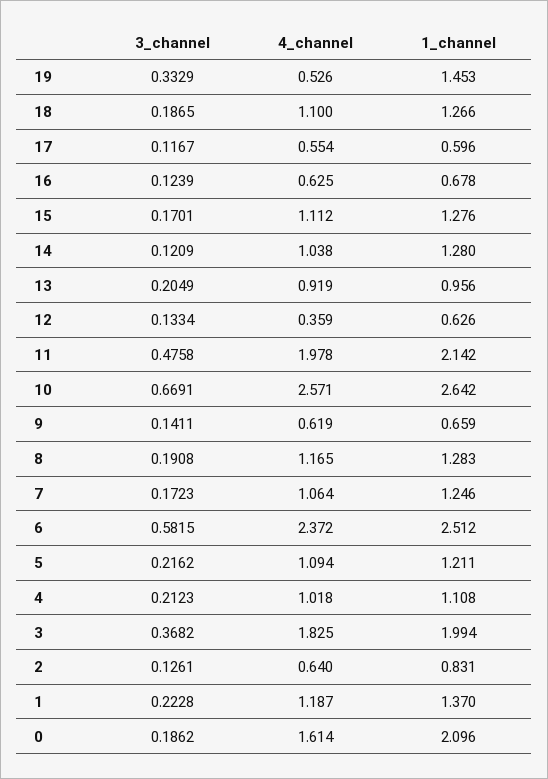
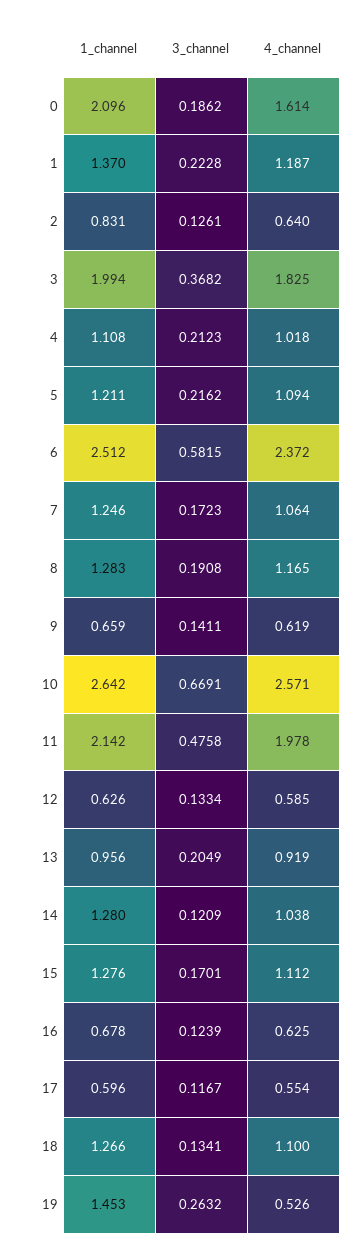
3_channel, 19: 0.3329 -> 0.2632
3_channel, 18: 0.1865 -> 0.1341
4_channel, 12: 0.359 -> 0.585

